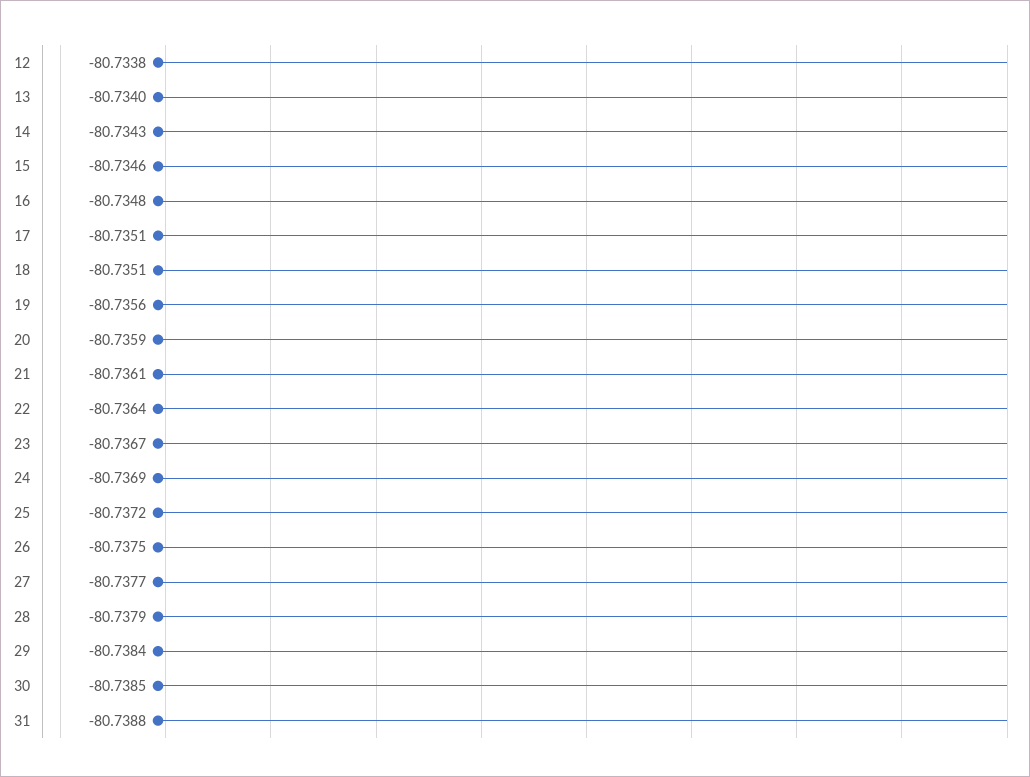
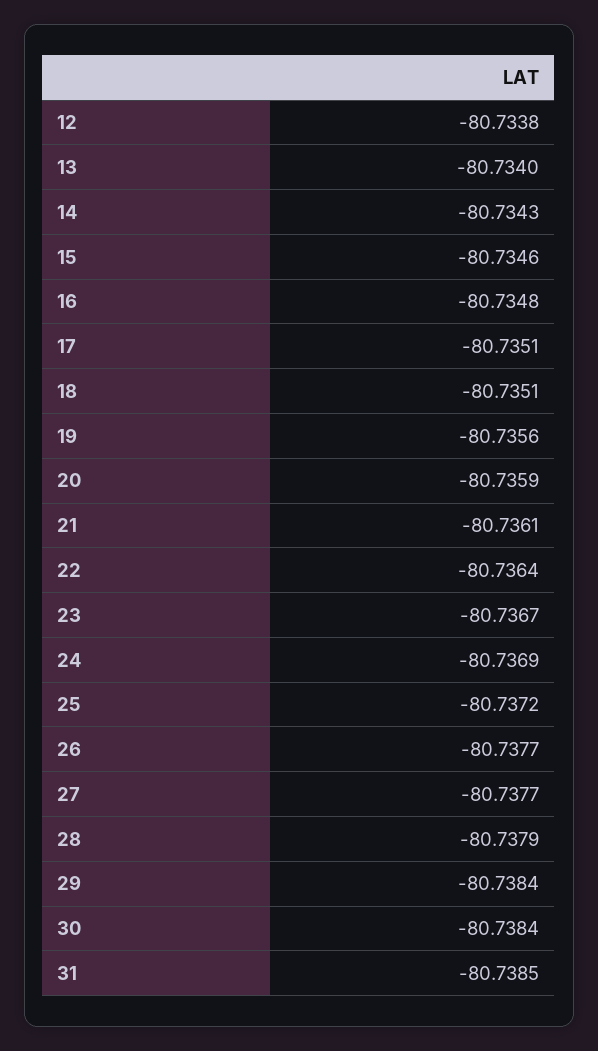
26: -80.7375 -> -80.7377
30: -80.7385 -> -80.7384
31: -80.7388 -> -80.7385

